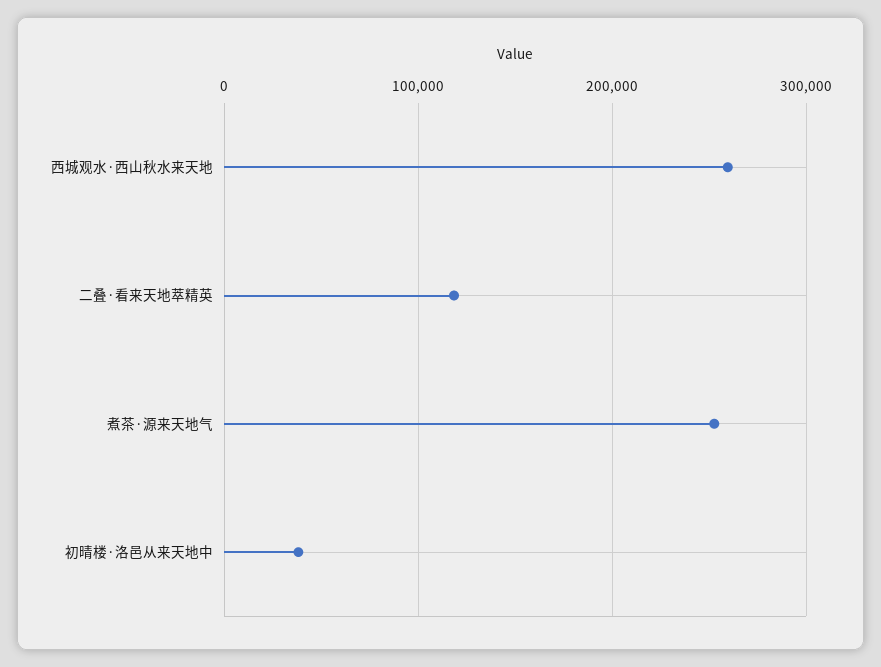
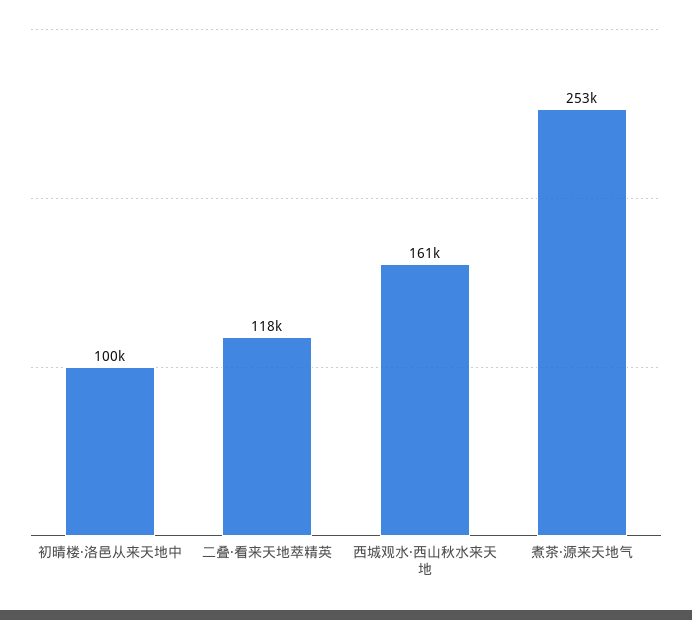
西城观水·西山秋水来天地: 260000 -> 161000
初晴楼·洛邑从来天地中: 40000 -> 100000

